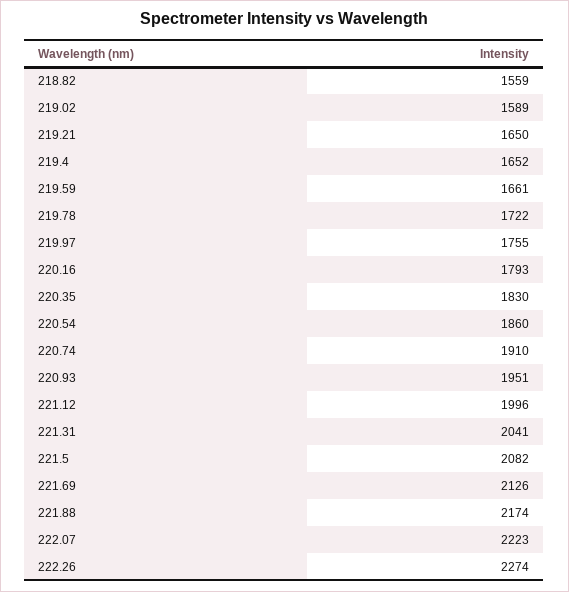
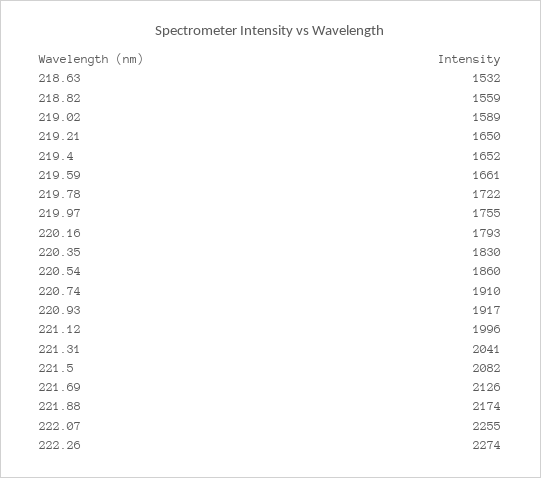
220.93: 1951 -> 1917
222.07: 2223 -> 2255
218.63: none -> 1532

